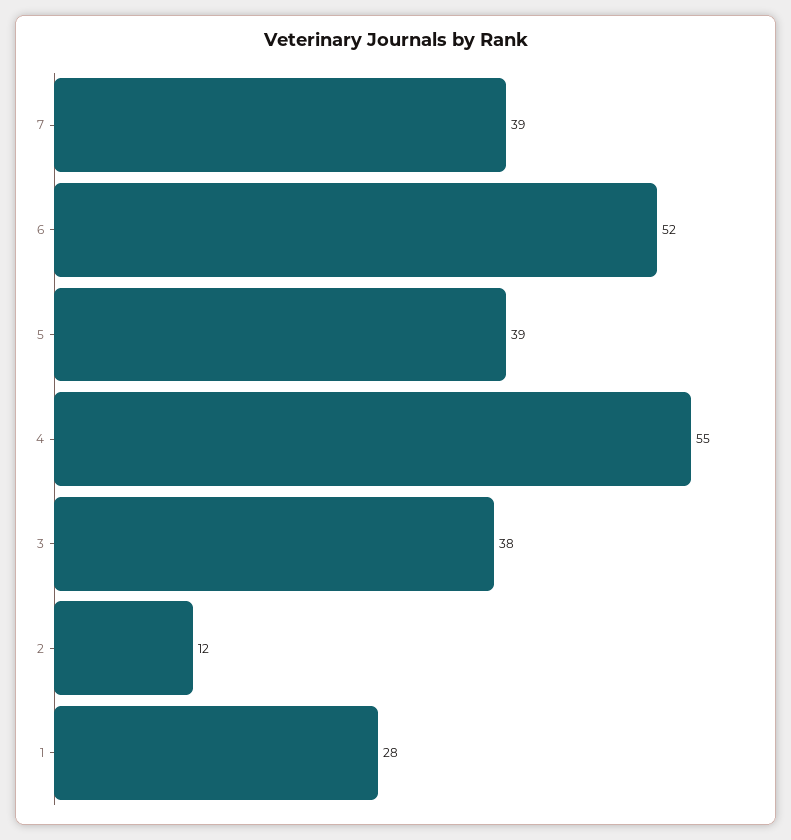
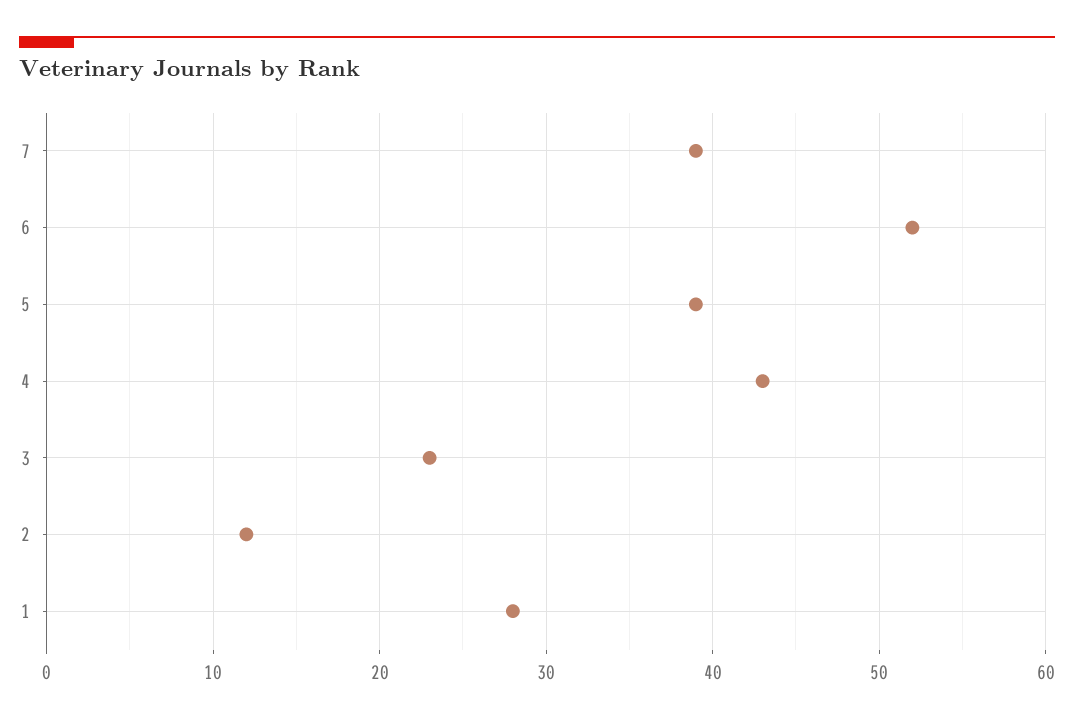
4: 55 -> 43
3: 38 -> 23

